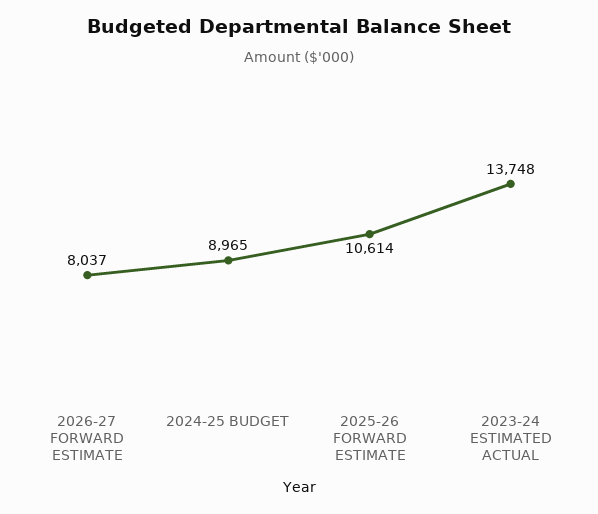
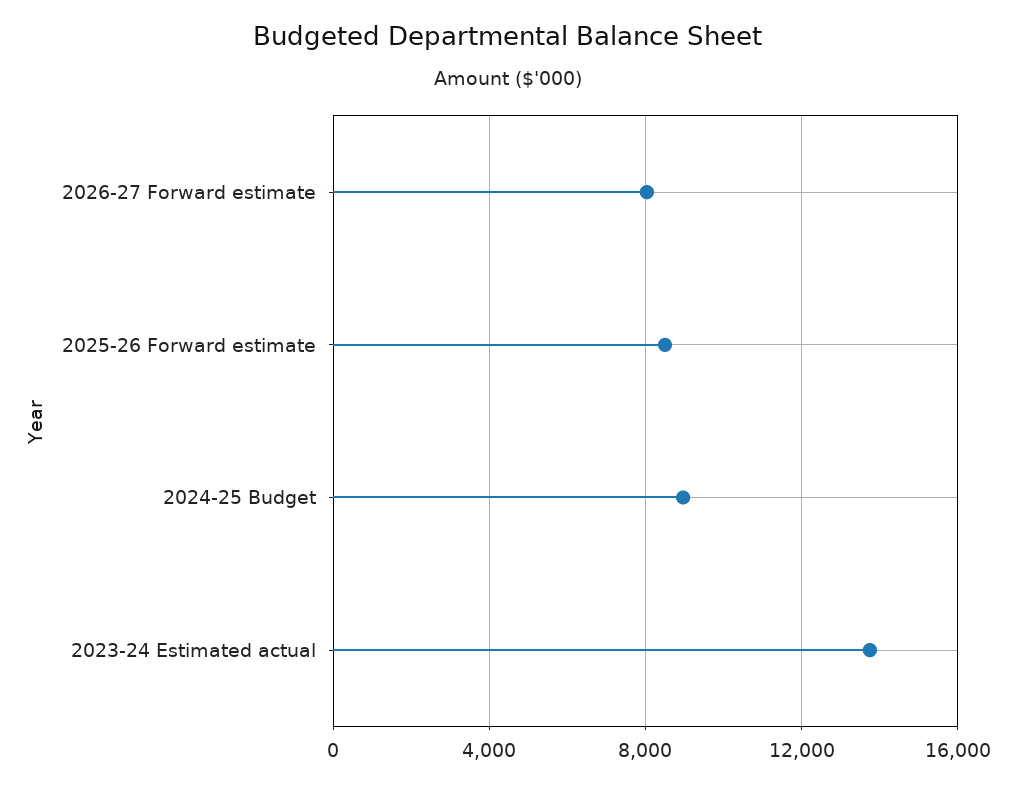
2025-26 FORWARD ESTIMATE: 10614 -> 8500

